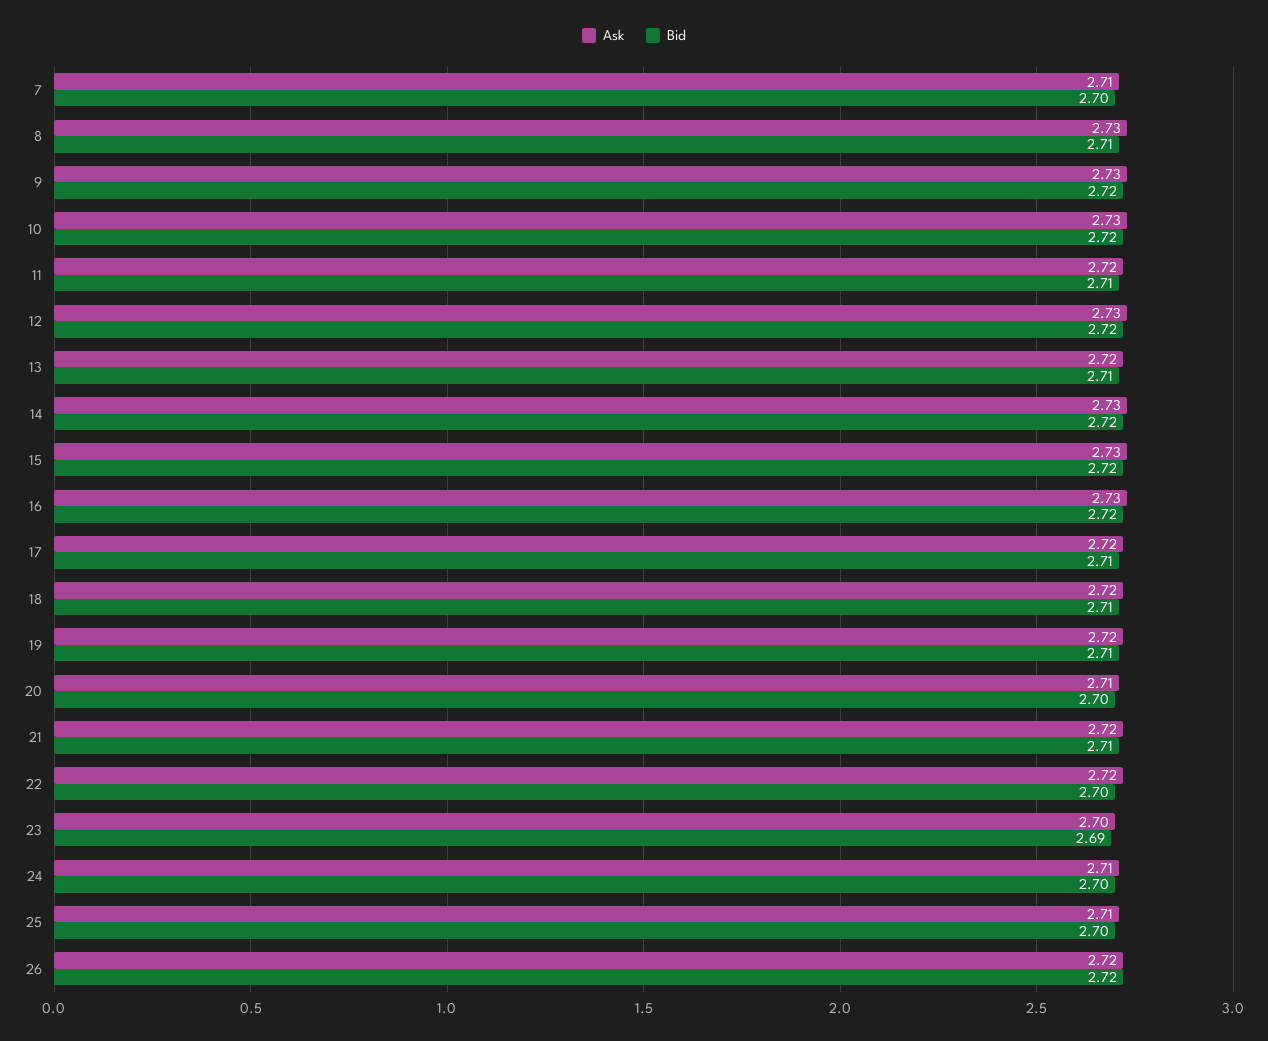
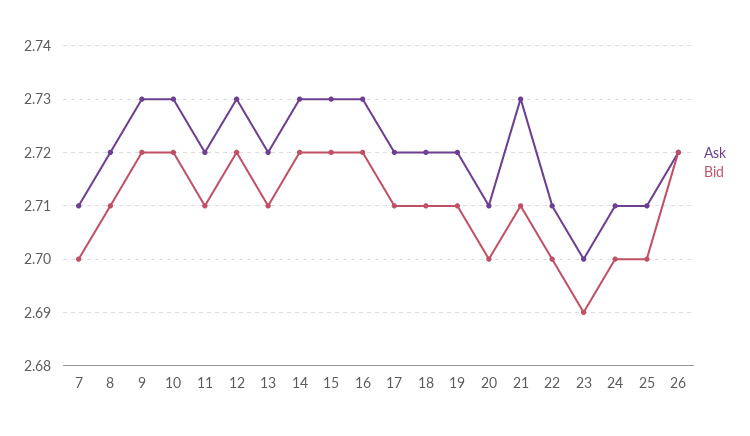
Ask, 8: 2.73 -> 2.72
Ask, 21: 2.72 -> 2.73
Ask, 22: 2.72 -> 2.71

